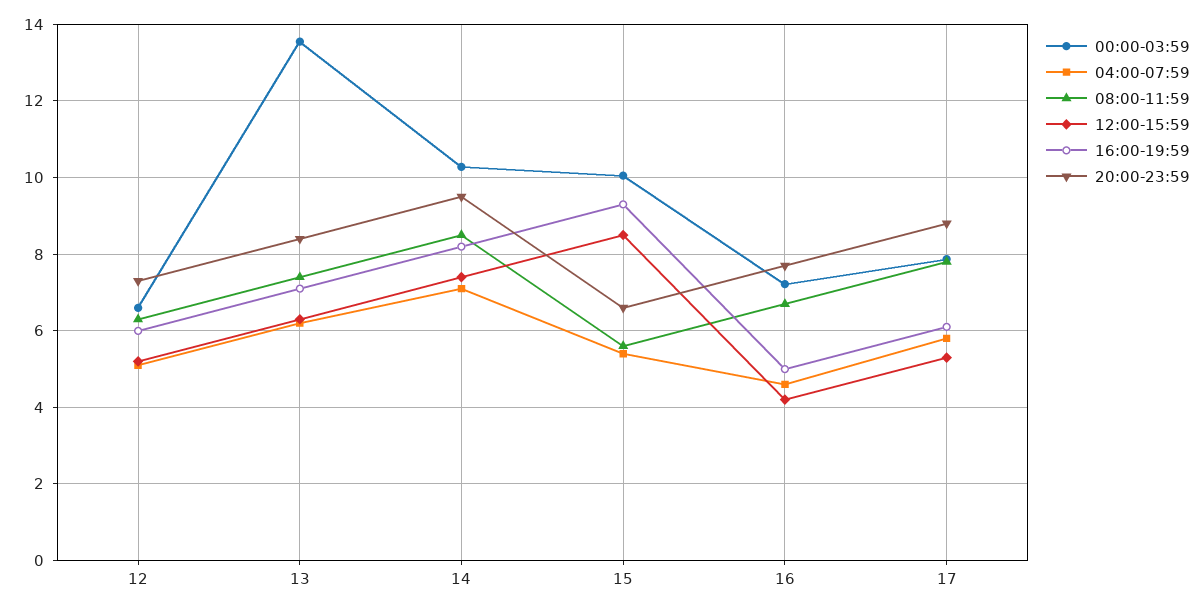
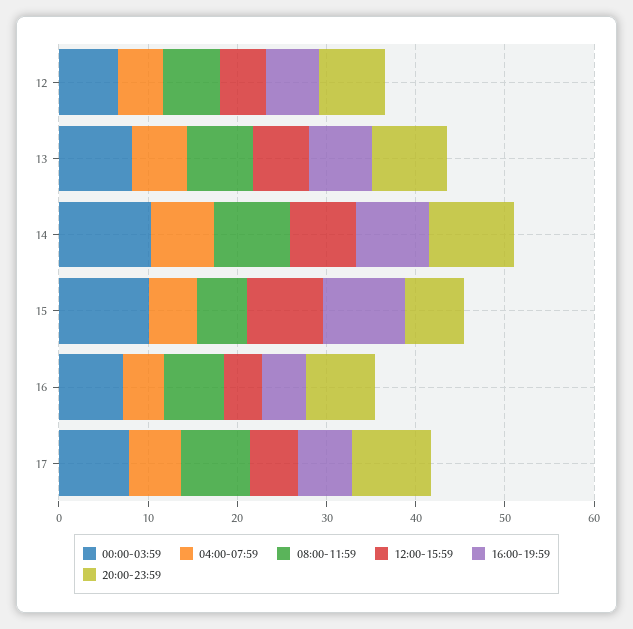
00:00-03:59, 13: 13.6 -> 8

